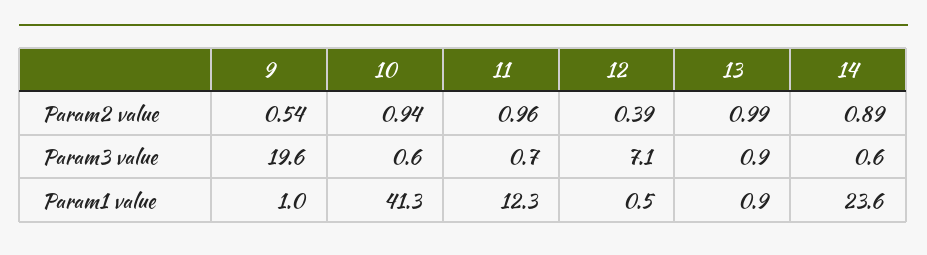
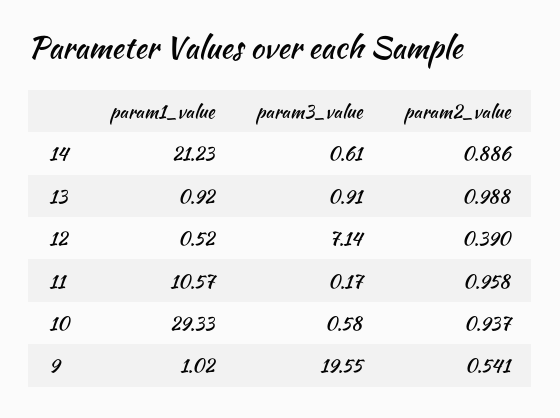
11, Param3 value: 0.7 -> 0.17
10, Param1 value: 41.3 -> 29.33
11, Param1 value: 12.3 -> 10.57
14, Param1 value: 23.6 -> 21.23

